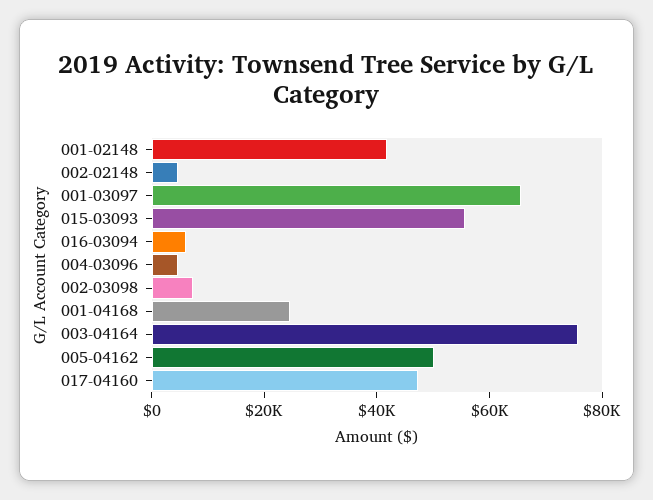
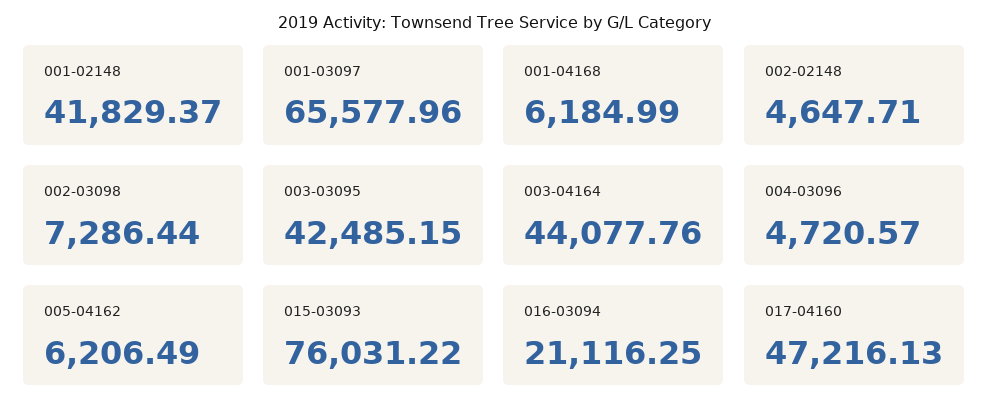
015-03093: 55000 -> 76031.22
016-03094: 5000 -> 21116.25
001-04168: 25000 -> 6184.99
003-04164: 75000 -> 44077.76
005-04162: 50000 -> 6206.49
003-03095: none -> 42485.15

